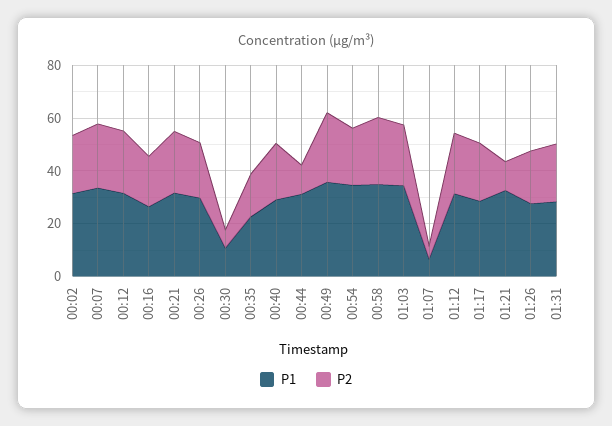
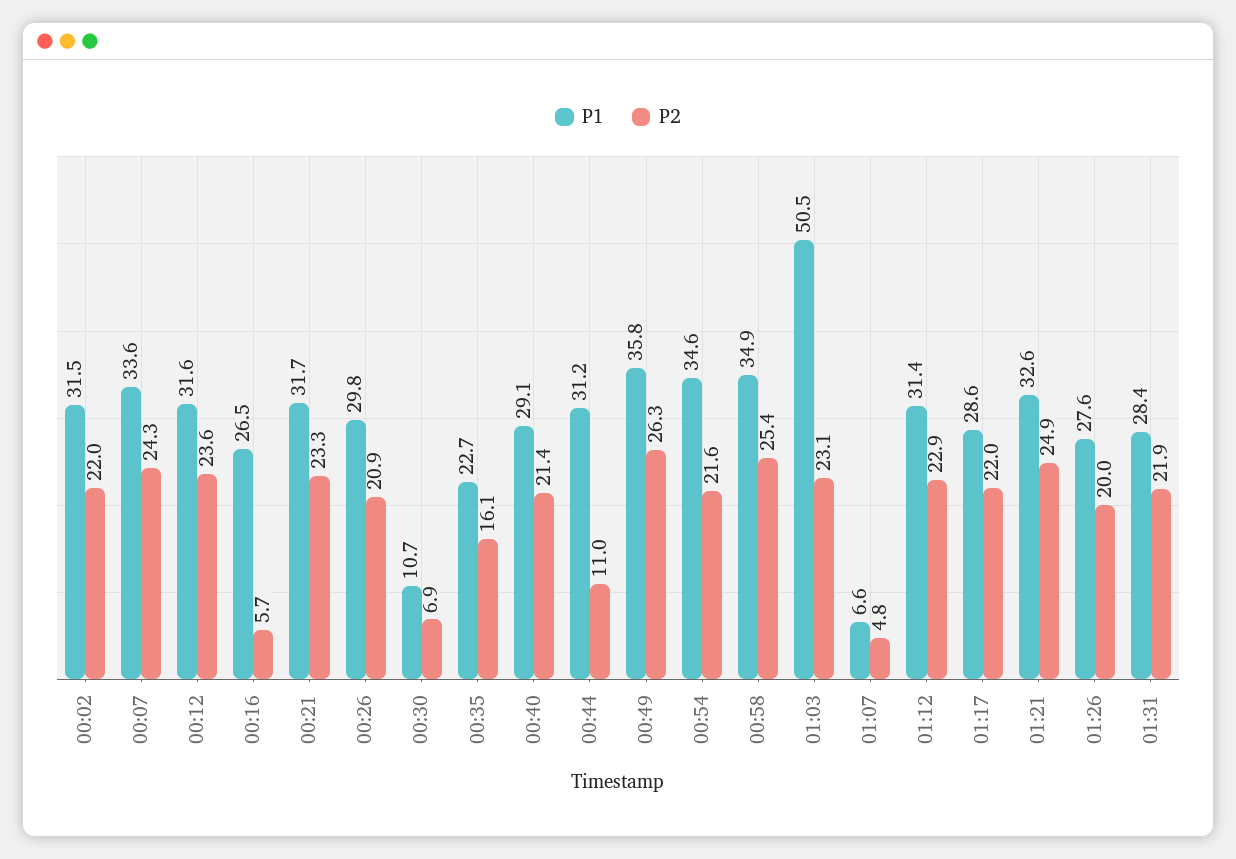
P2, 00:16: 20 -> 5.7
P1, 01:03: 35 -> 50.5
P2, 01:21: 10 -> 24.9

